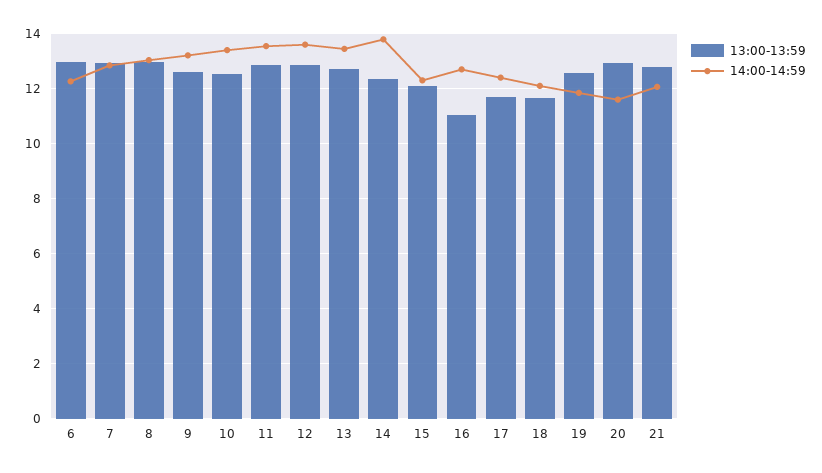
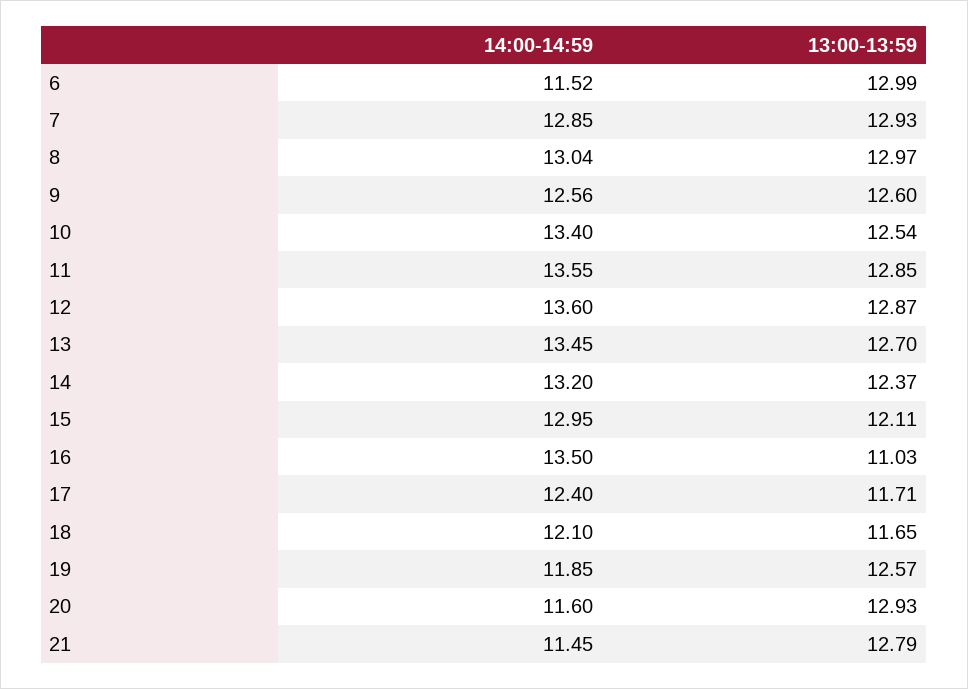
14:00-14:59, 6: 12.25 -> 11.52
14:00-14:59, 9: 13.25 -> 12.56
14:00-14:59, 14: 13.75 -> 13.2
14:00-14:59, 15: 12.25 -> 12.95
14:00-14:59, 16: 12.75 -> 13.5
14:00-14:59, 21: 12 -> 11.45

